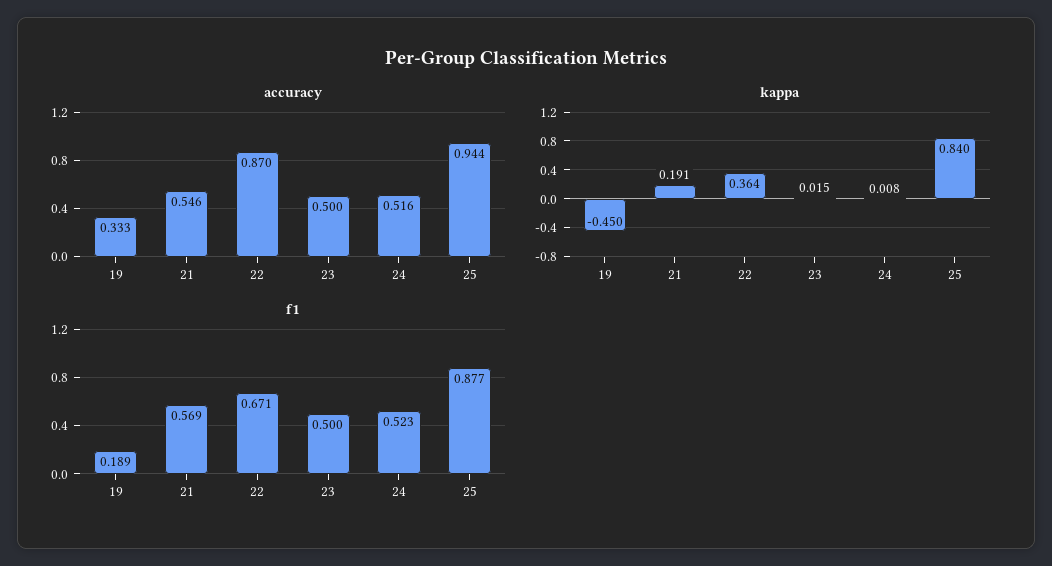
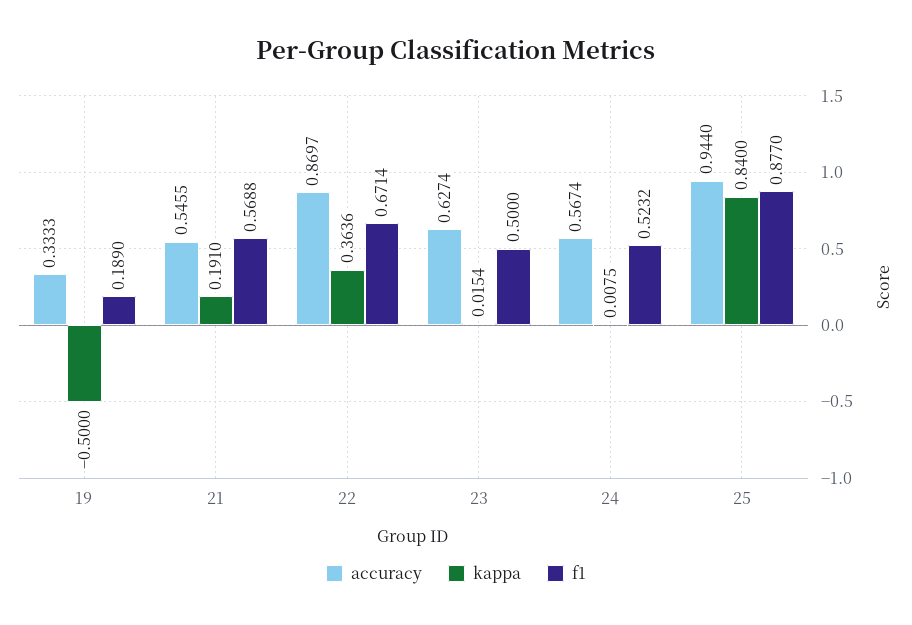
accuracy, 23: 0.5 -> 0.6274
accuracy, 24: 0.516 -> 0.5674
kappa, 19: -0.45 -> -0.5

